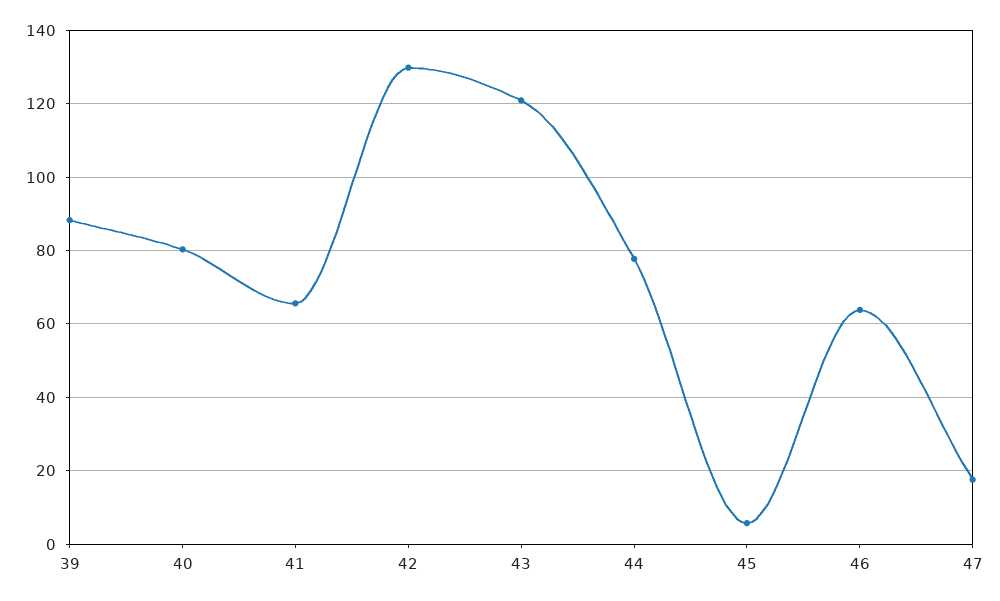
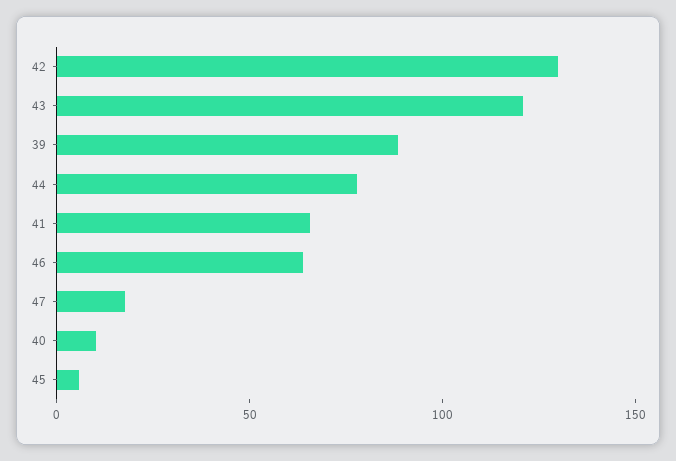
40: 80 -> 10

